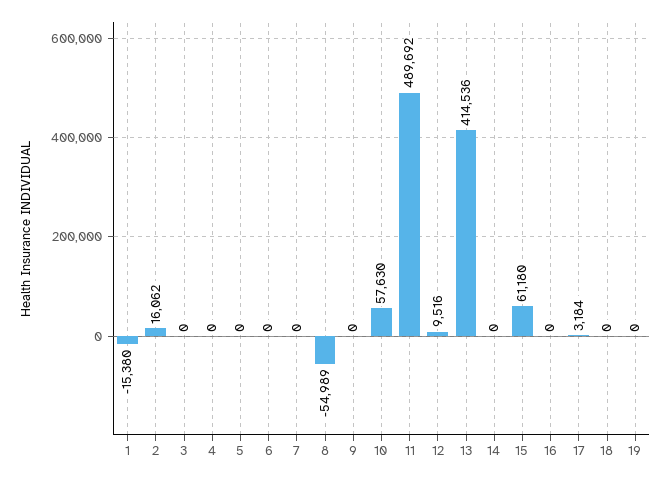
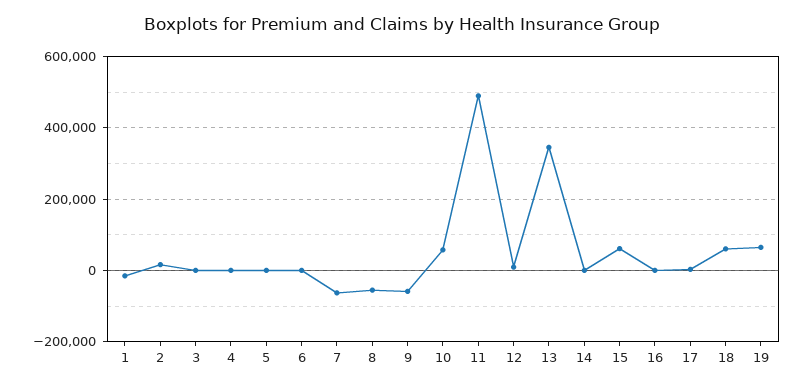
7: 0 -> -60000
9: 0 -> -60000
13: 414536 -> 340000
18: 0 -> 60000
19: 0 -> 60000

